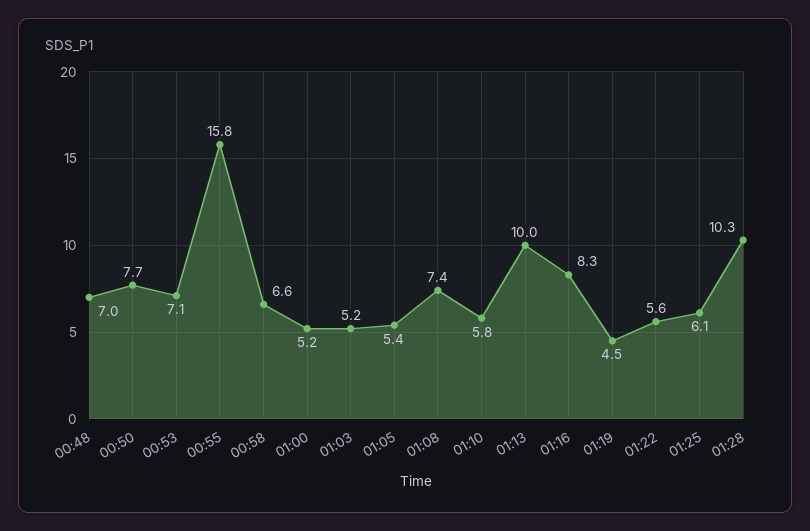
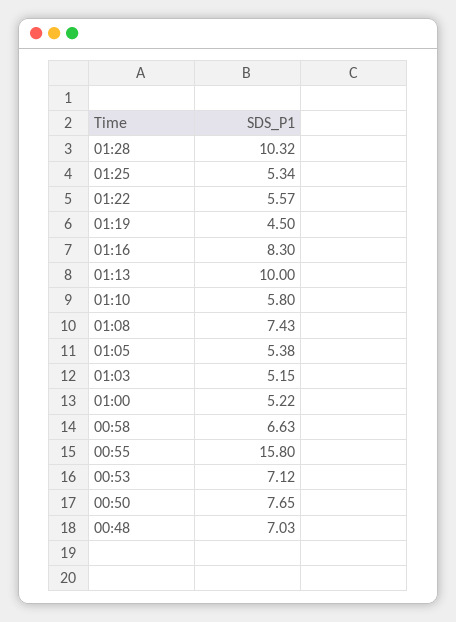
01:25: 6.1 -> 5.34

